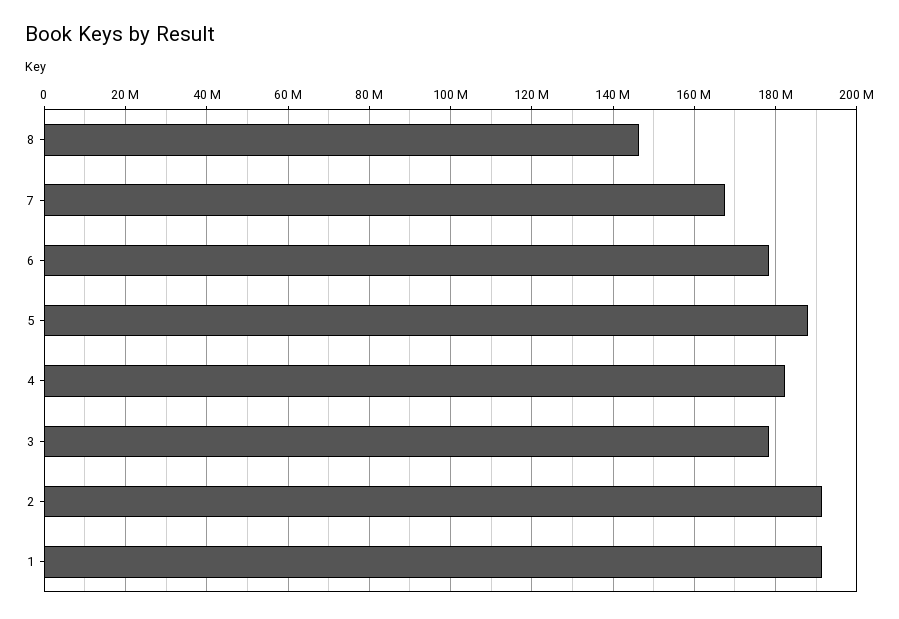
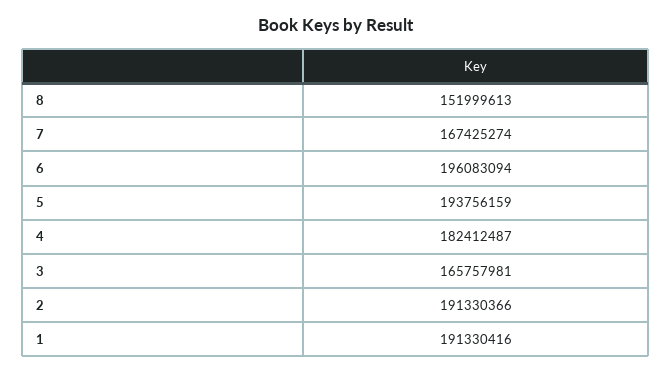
8: 146000000 -> 151999613
6: 178000000 -> 196083094
5: 188000000 -> 193756159
3: 178000000 -> 165757981

